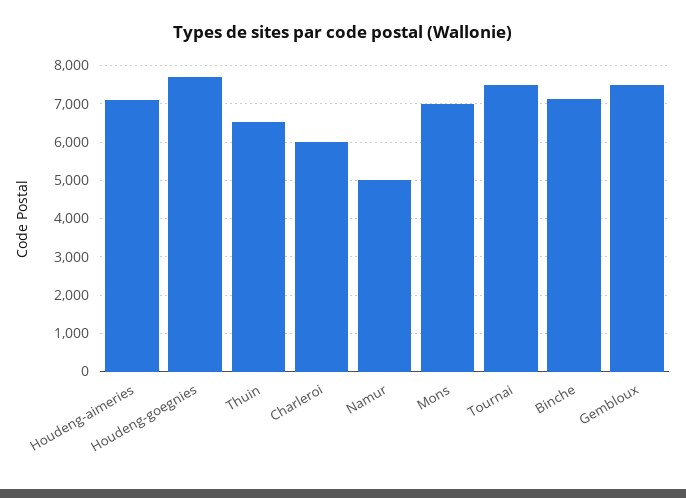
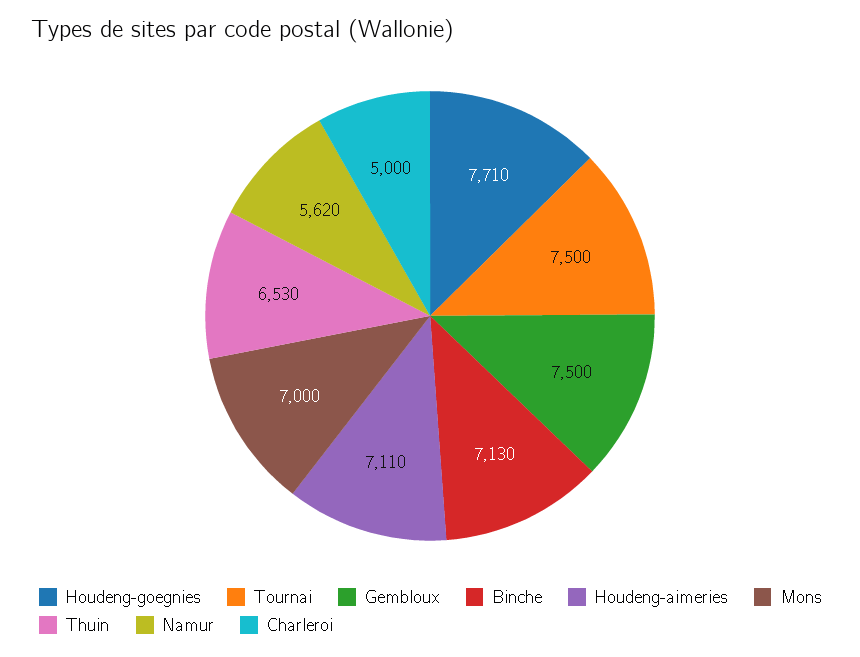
Charleroi: 6000 -> 5000
Namur: 5000 -> 5620

